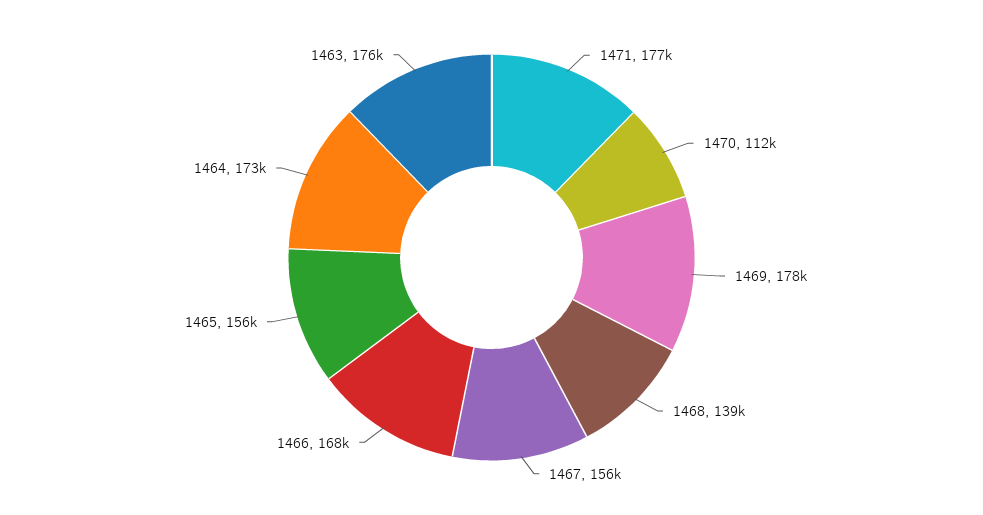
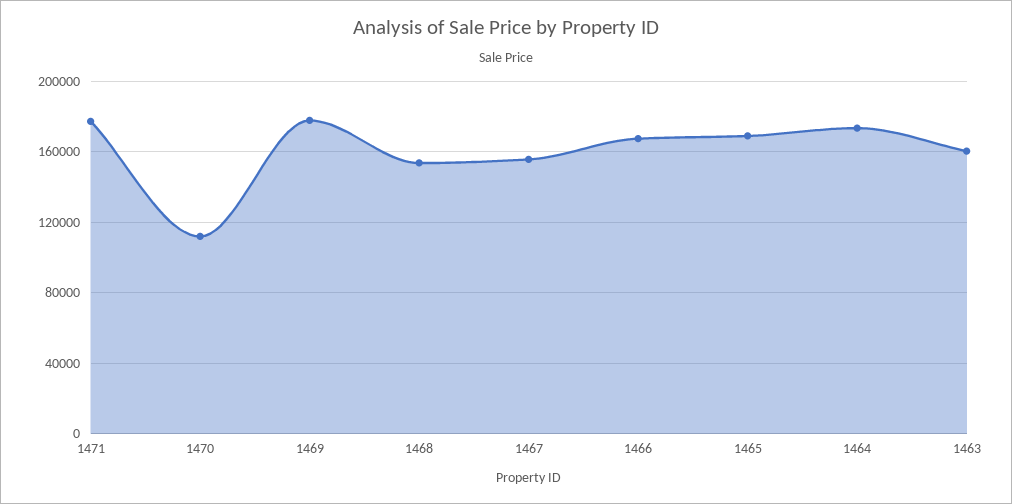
1468: 139000 -> 155000
1465: 156000 -> 170000
1463: 176000 -> 160000

